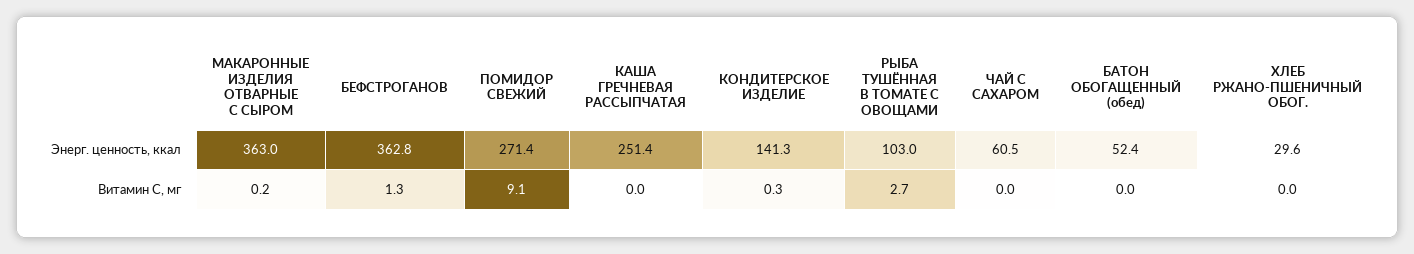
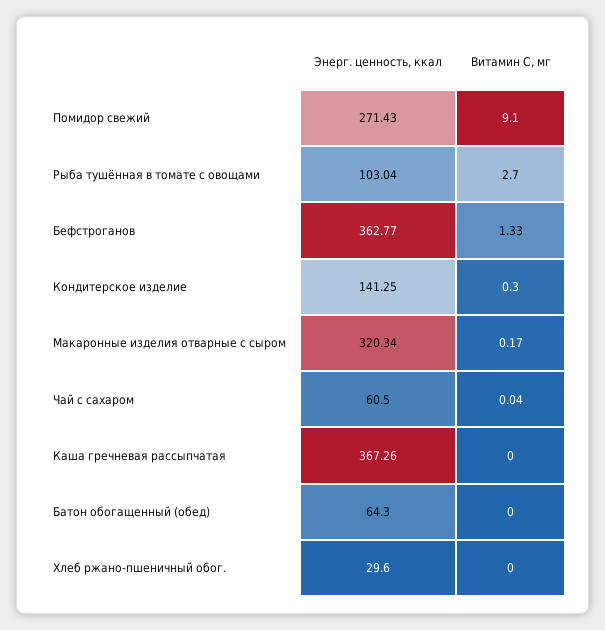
МАКАРОННЫЕ ИЗДЕЛИЯ ОТВАРНЫЕ С СЫРОМ, Энерг. ценность, ккал: 363 -> 320.34
КАША ГРЕЧНЕВАЯ РАССЫПЧАТАЯ, Энерг. ценность, ккал: 251.4 -> 367.26
БАТОН ОБОГАЩЕННЫЙ (обед), Энерг. ценность, ккал: 52.4 -> 64.3

